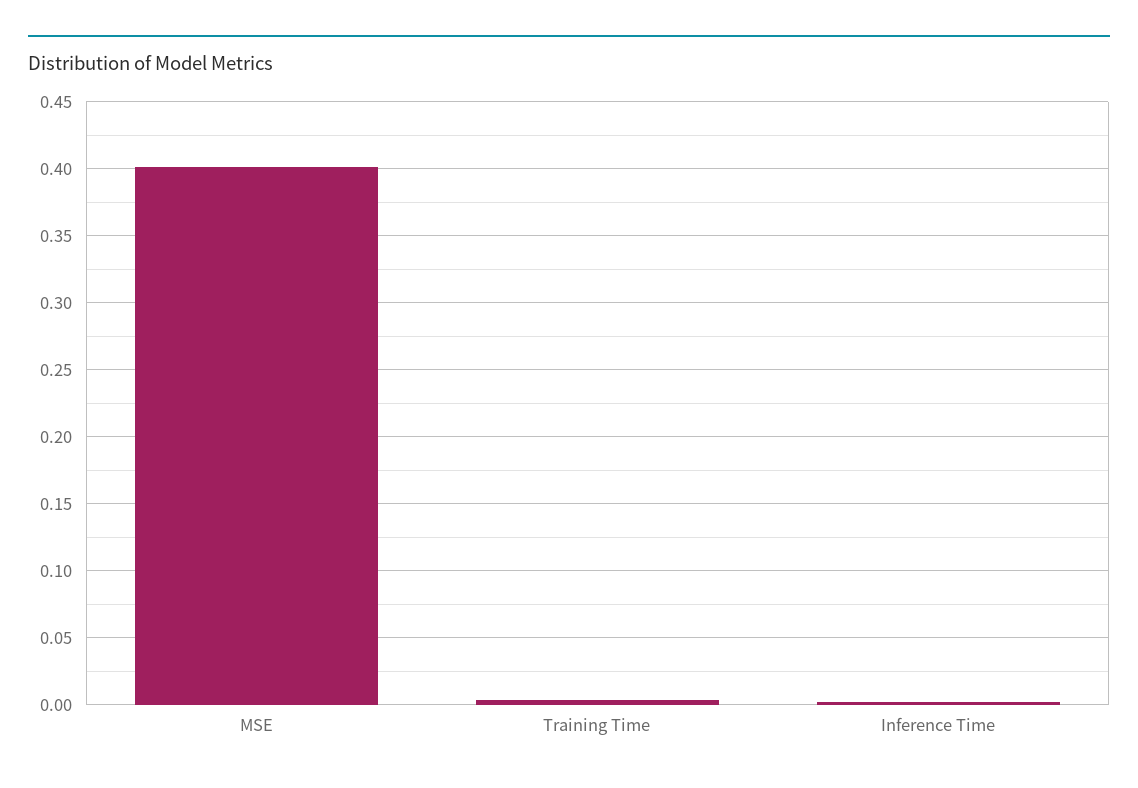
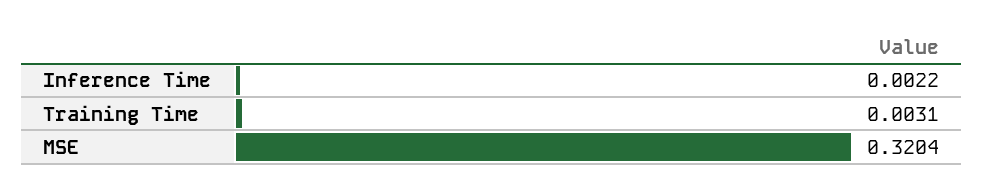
MSE: 0.4 -> 0.3204

